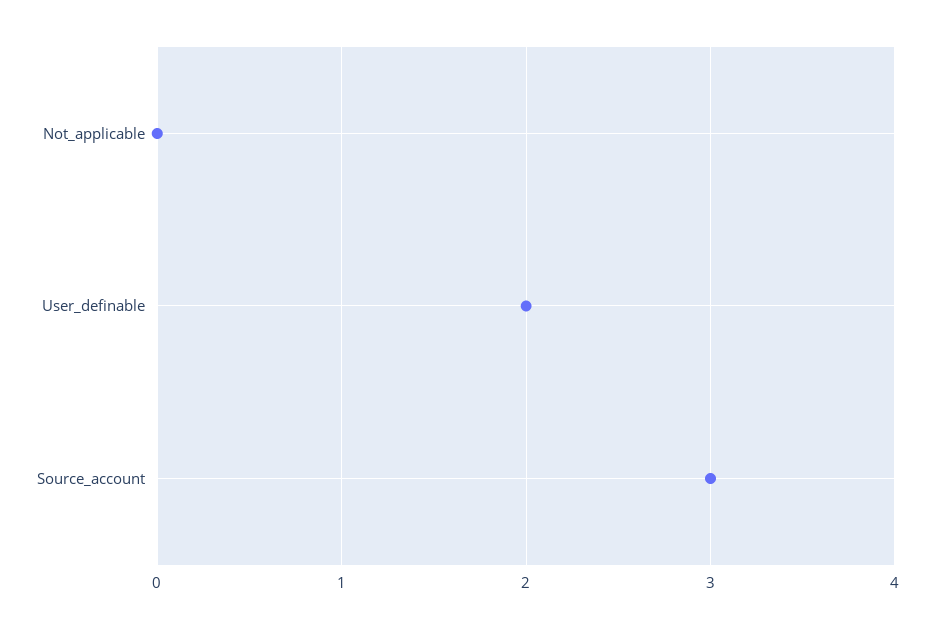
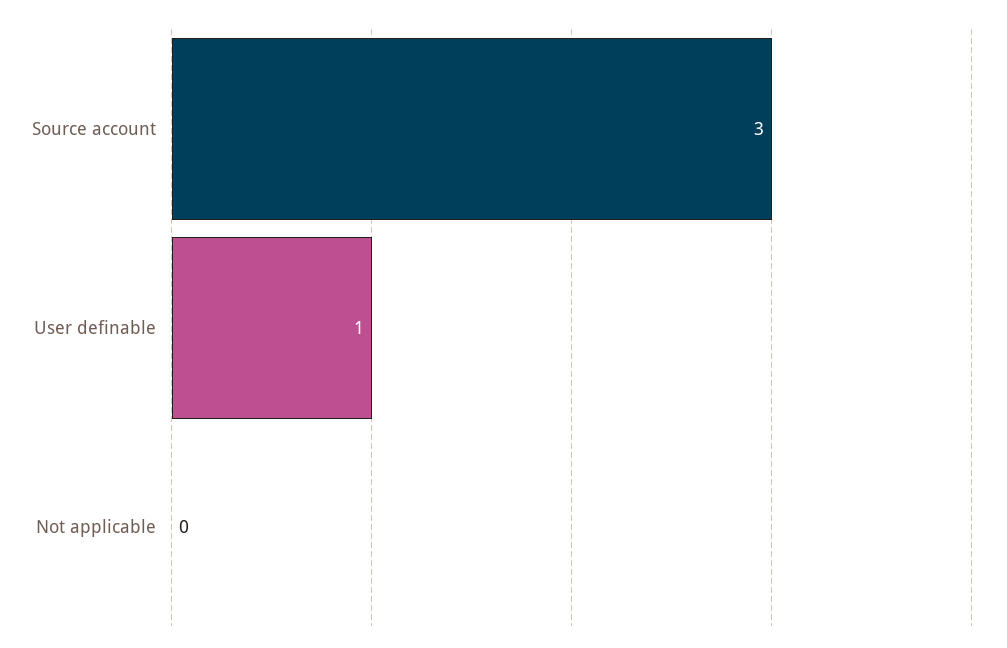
User_definable: 2 -> 1

